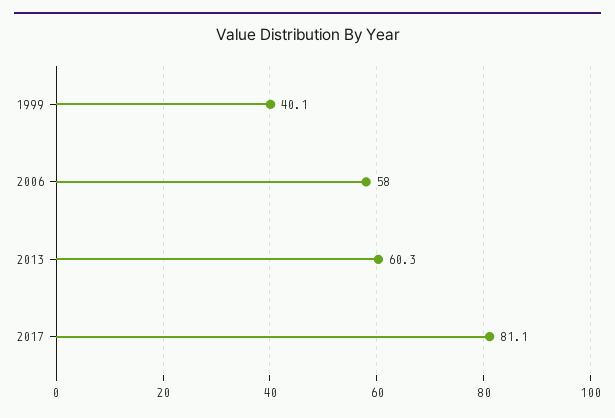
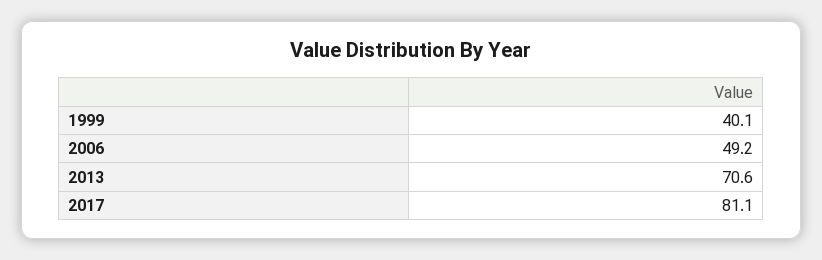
2006: 58 -> 49.2
2013: 60.3 -> 70.6

